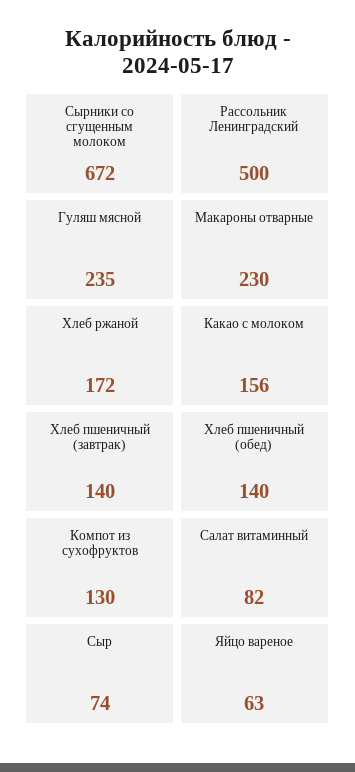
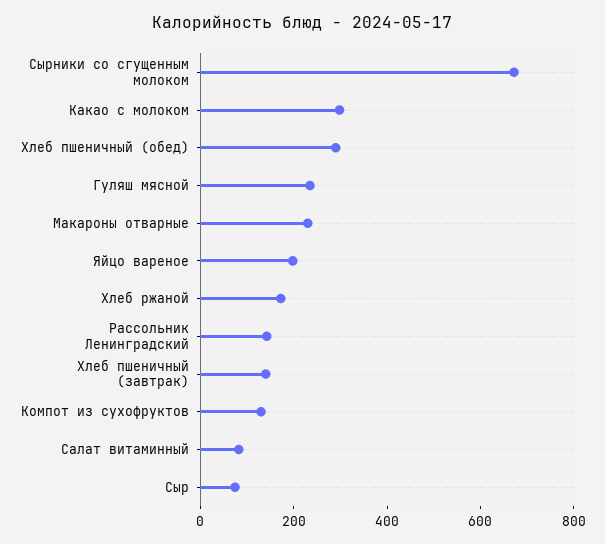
Рассольник Ленинградский: 500 -> 150
Какао с молоком: 156 -> 300
Хлеб пшеничный (обед): 140 -> 300
Яйцо вареное: 63 -> 200

